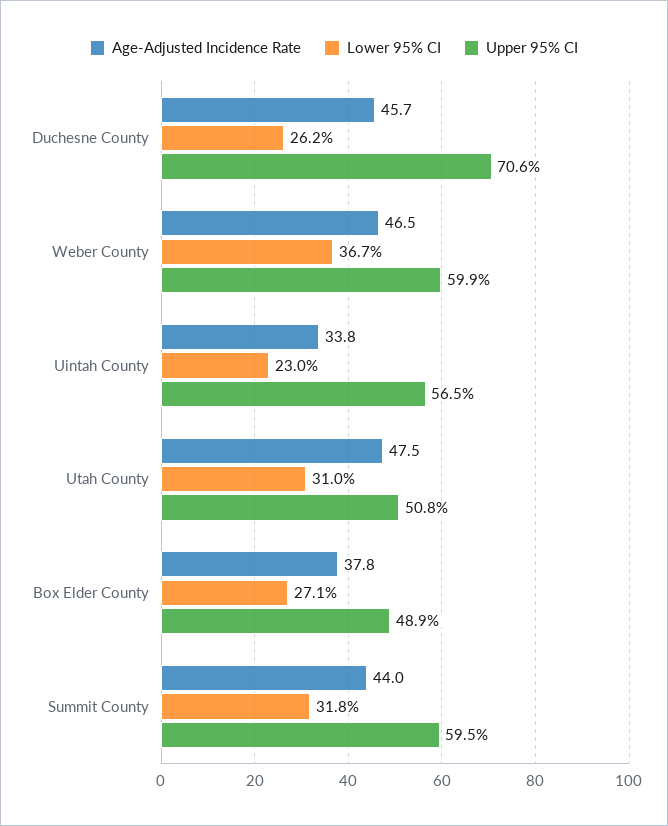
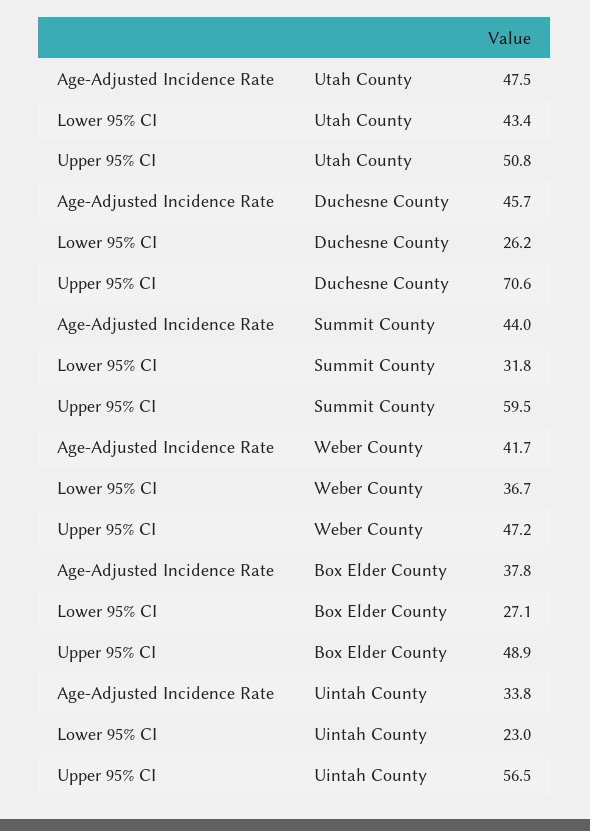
Age-Adjusted Incidence Rate, Weber County: 46.5 -> 41.7
Upper 95% CI, Weber County: 59.9 -> 47.2
Lower 95% CI, Utah County: 31 -> 43.4

